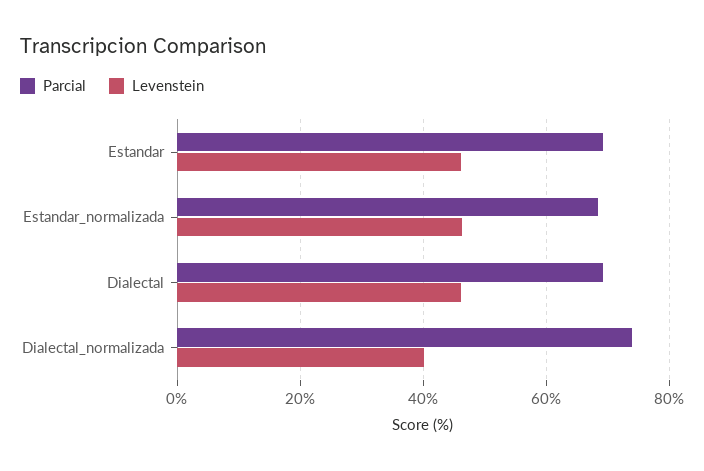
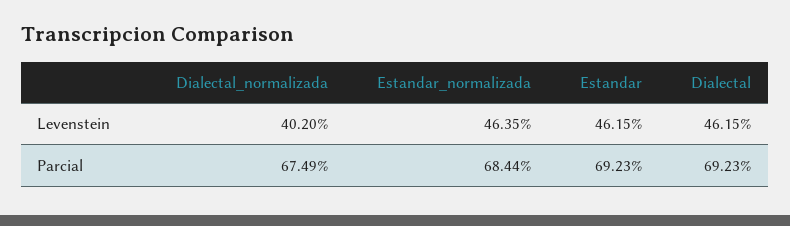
Parcial, Dialectal_normalizada: 74 -> 67.49

